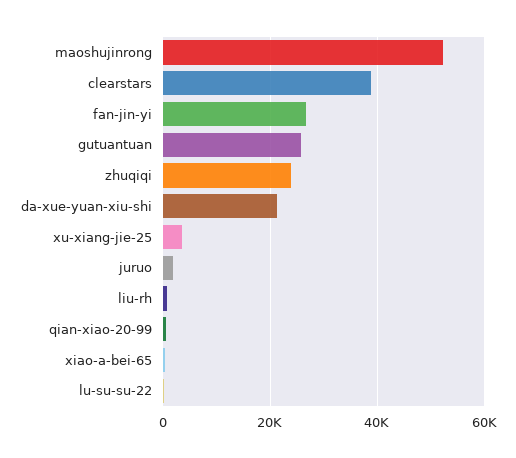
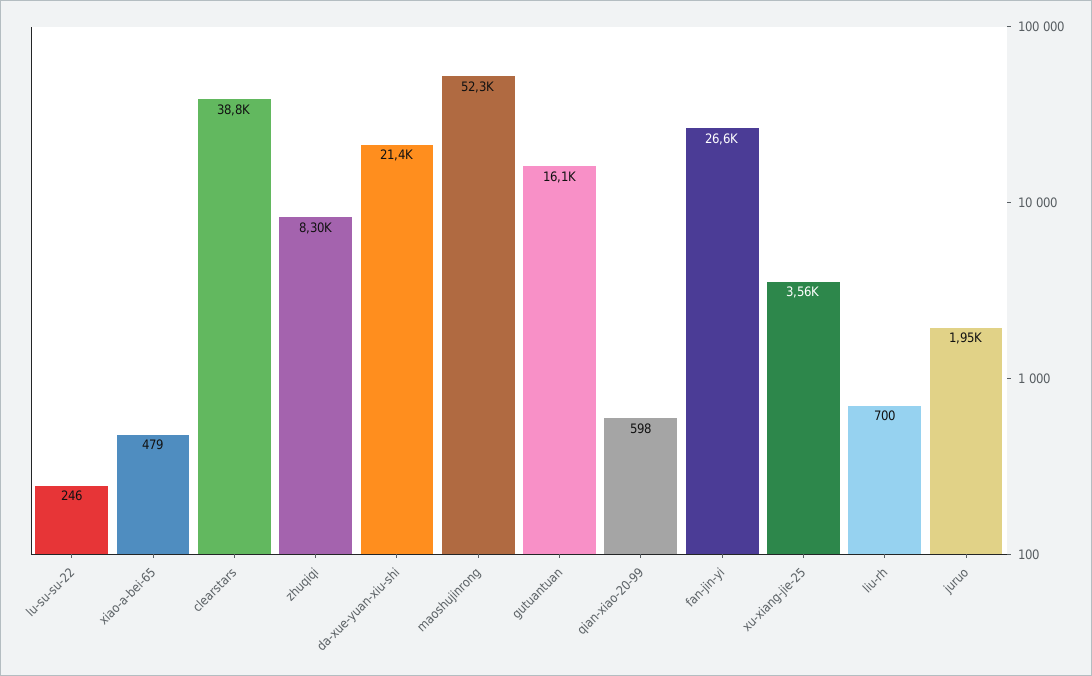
gutuantuan: 26000 -> 16100
zhuqiqi: 24000 -> 8300

